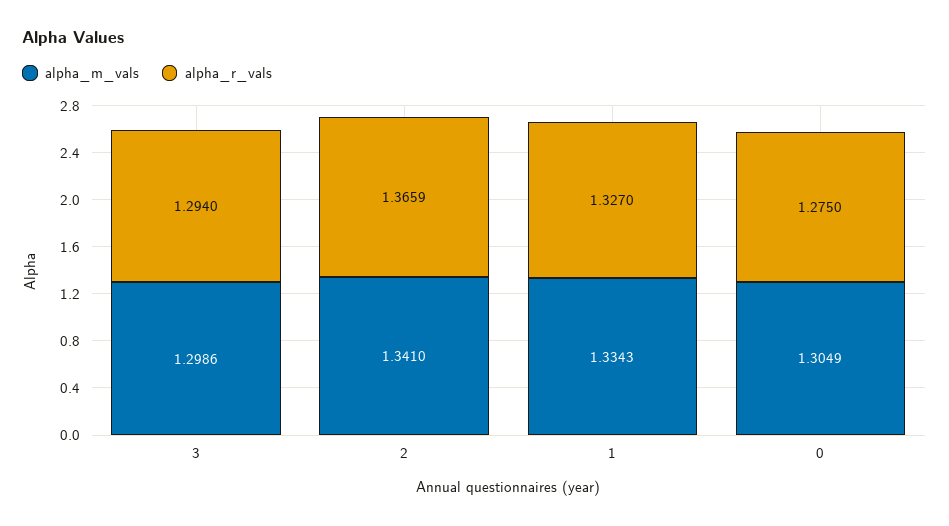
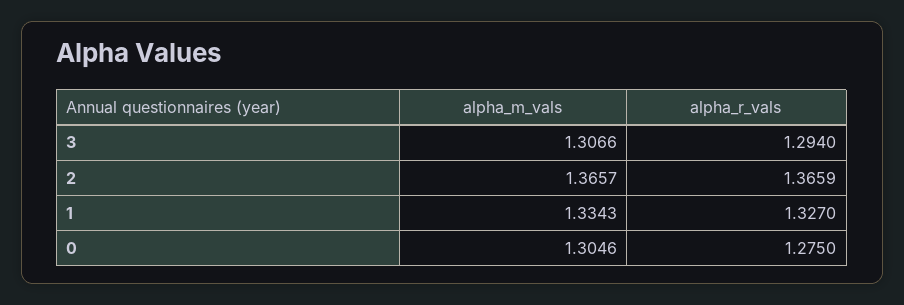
alpha_m_vals, 3: 1.2986 -> 1.3066
alpha_m_vals, 2: 1.341 -> 1.3657
alpha_m_vals, 0: 1.3049 -> 1.3046

